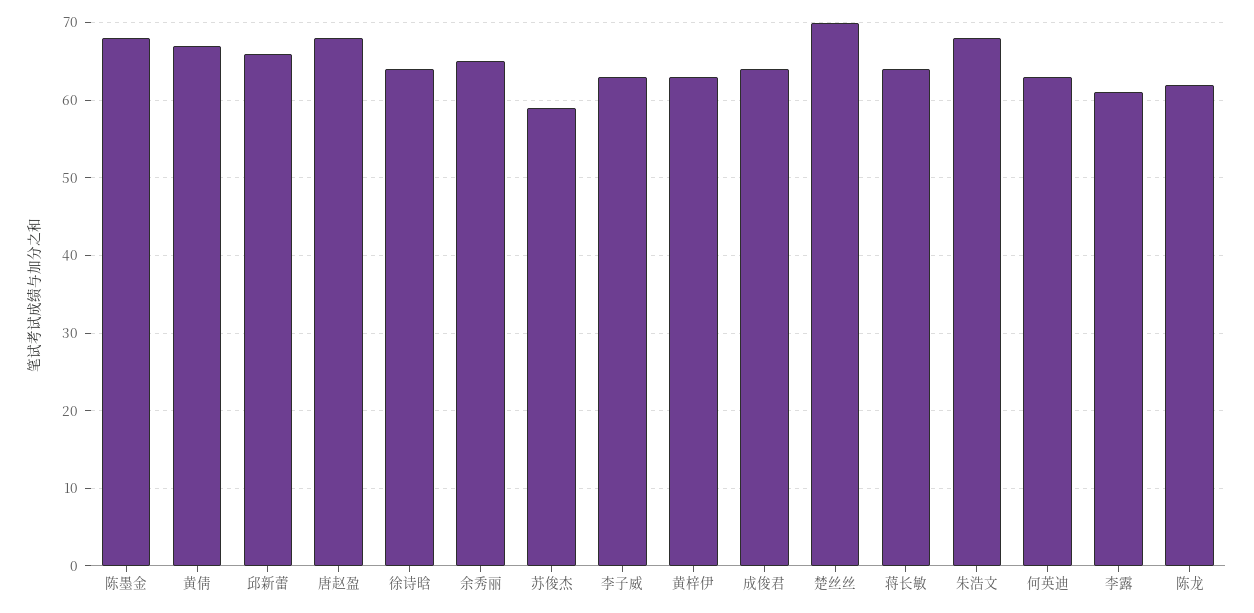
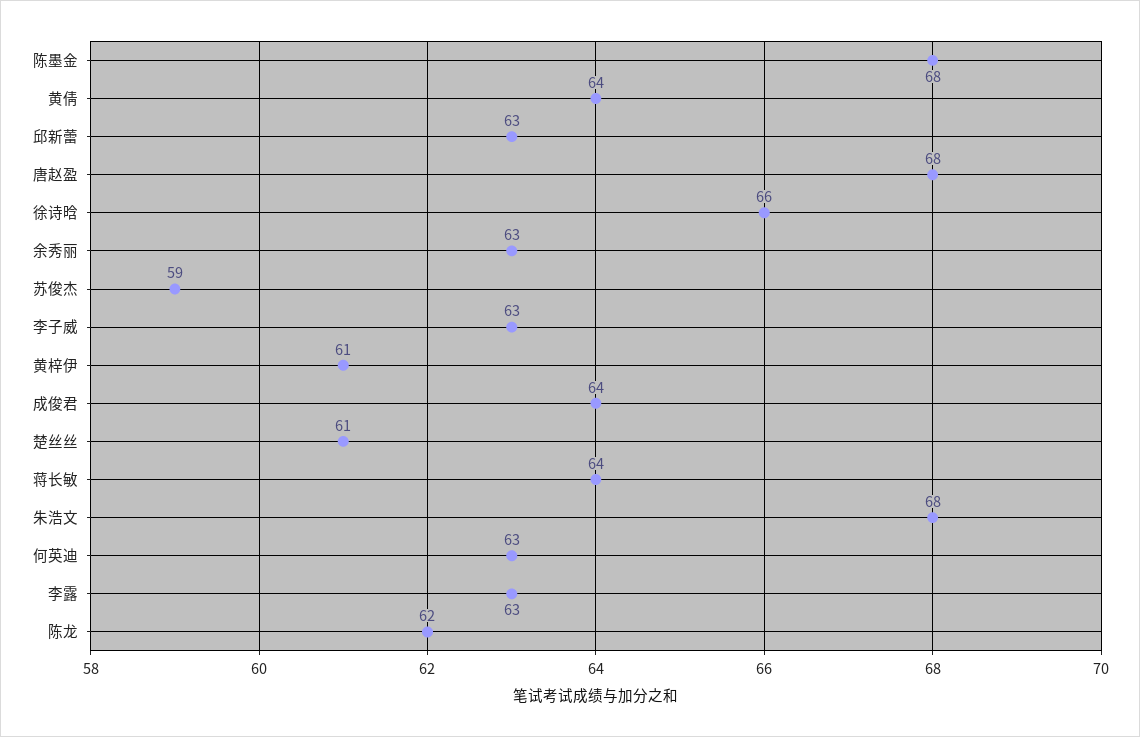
黄倩: 67 -> 64
邱新蕾: 66 -> 63
徐诗晗: 64 -> 66
余秀丽: 65 -> 63
黄梓伊: 63 -> 61
楚丝丝: 70 -> 61
李露: 61 -> 63

